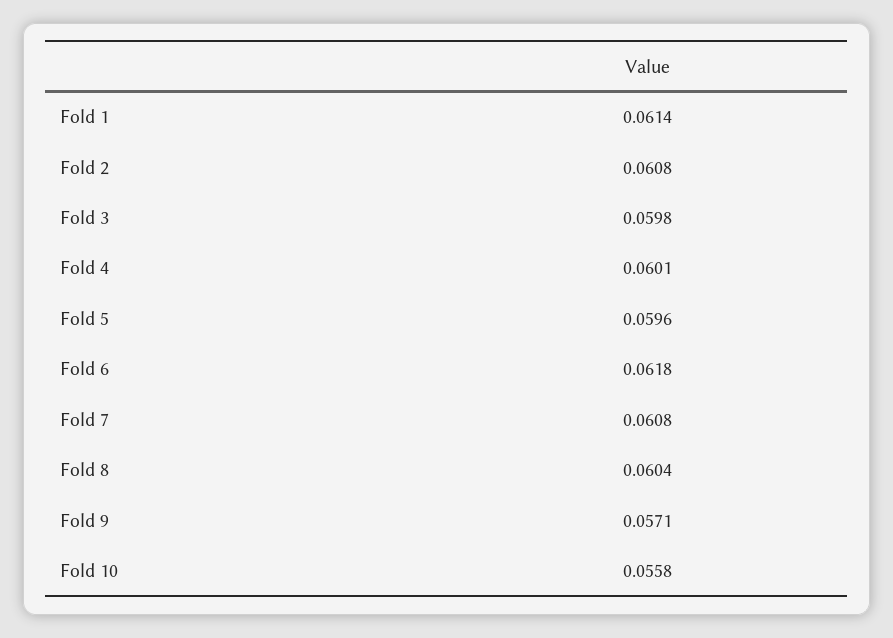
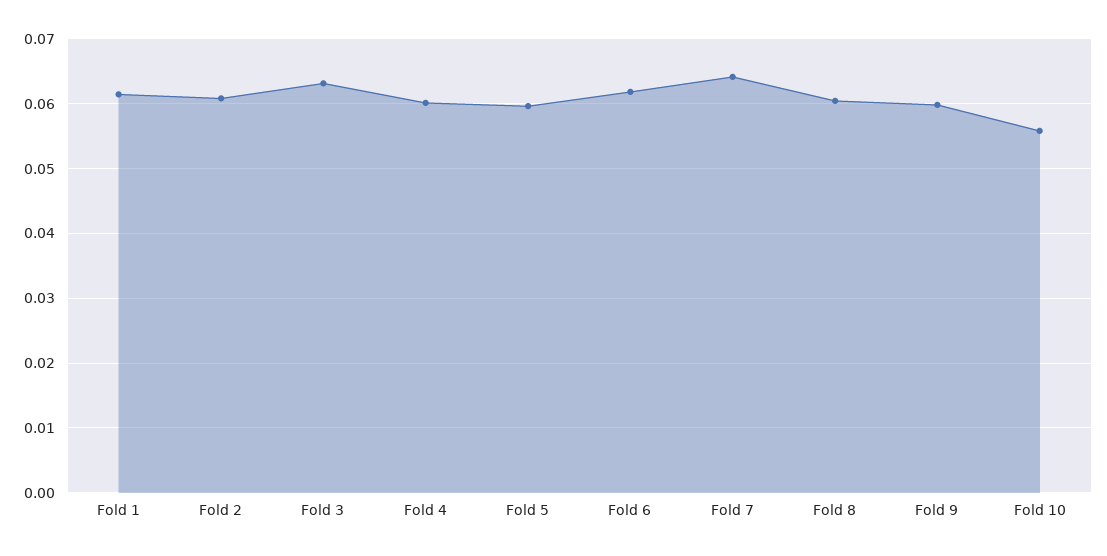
Fold 3: 0.0598 -> 0.063
Fold 7: 0.0608 -> 0.064
Fold 9: 0.0571 -> 0.06

